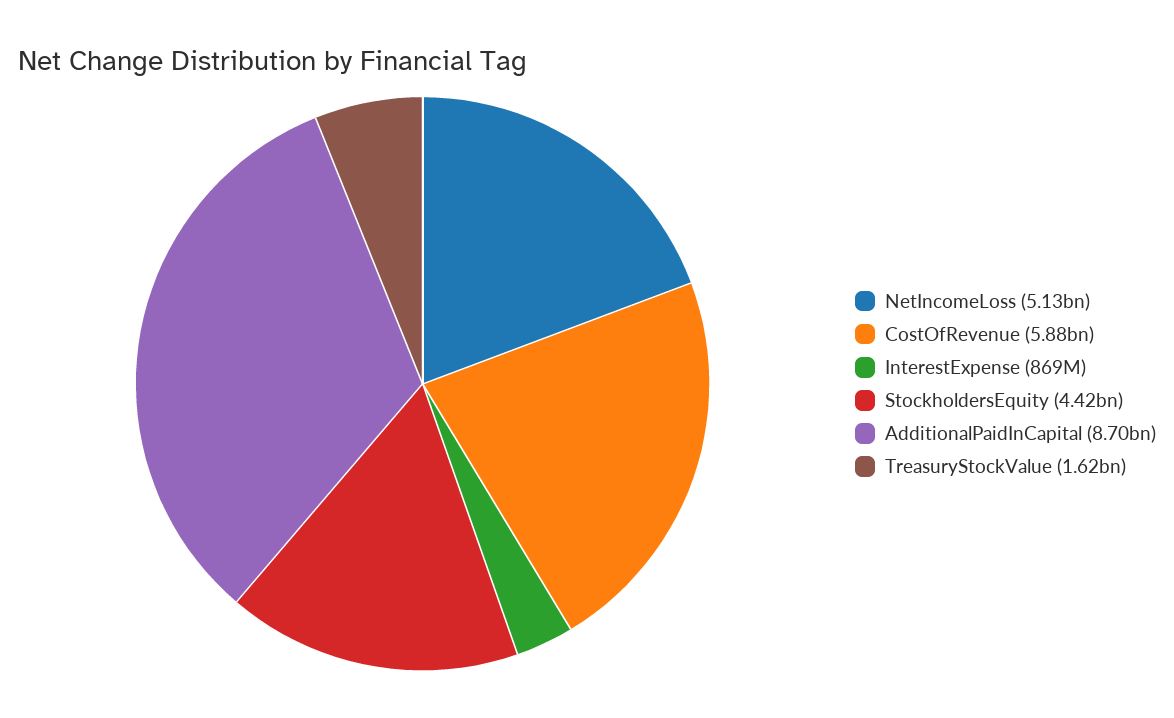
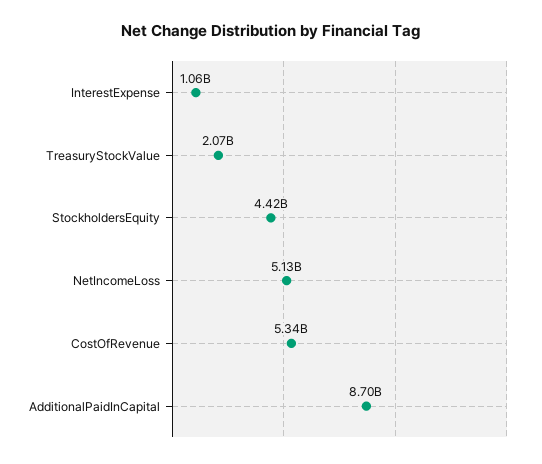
CostOfRevenue: 5880000000 -> 5340000000
InterestExpense: 869000000 -> 1060000000
TreasuryStockValue: 1620000000 -> 2070000000

